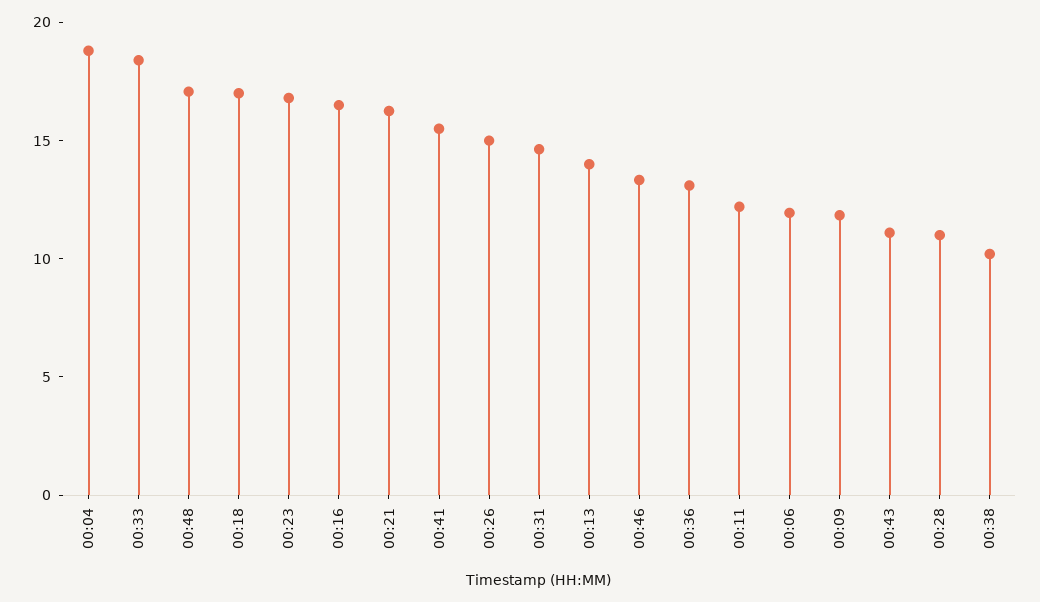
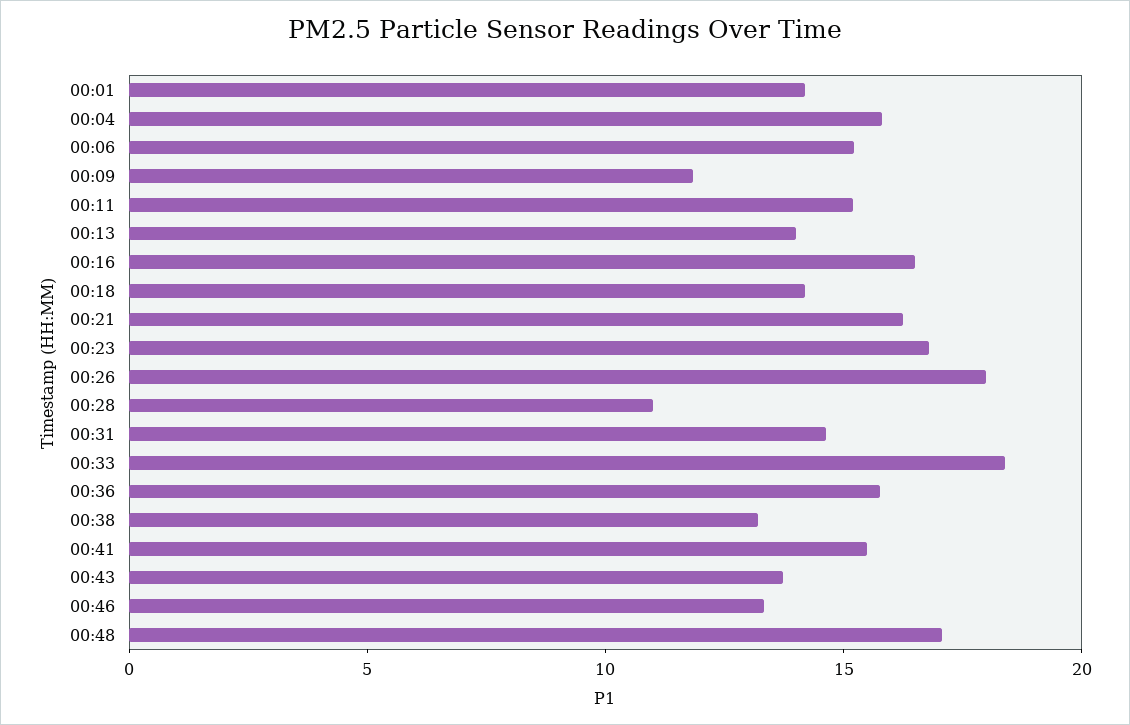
00:04: 19 -> 16
00:18: 17 -> 14
00:26: 15 -> 18
00:36: 13 -> 16
00:11: 12 -> 15
00:06: 12 -> 15
00:43: 11 -> 14
00:38: 10 -> 13
00:01: none -> 14

